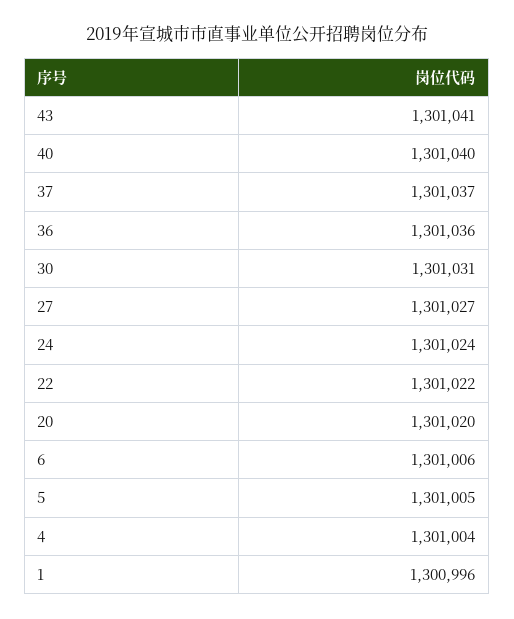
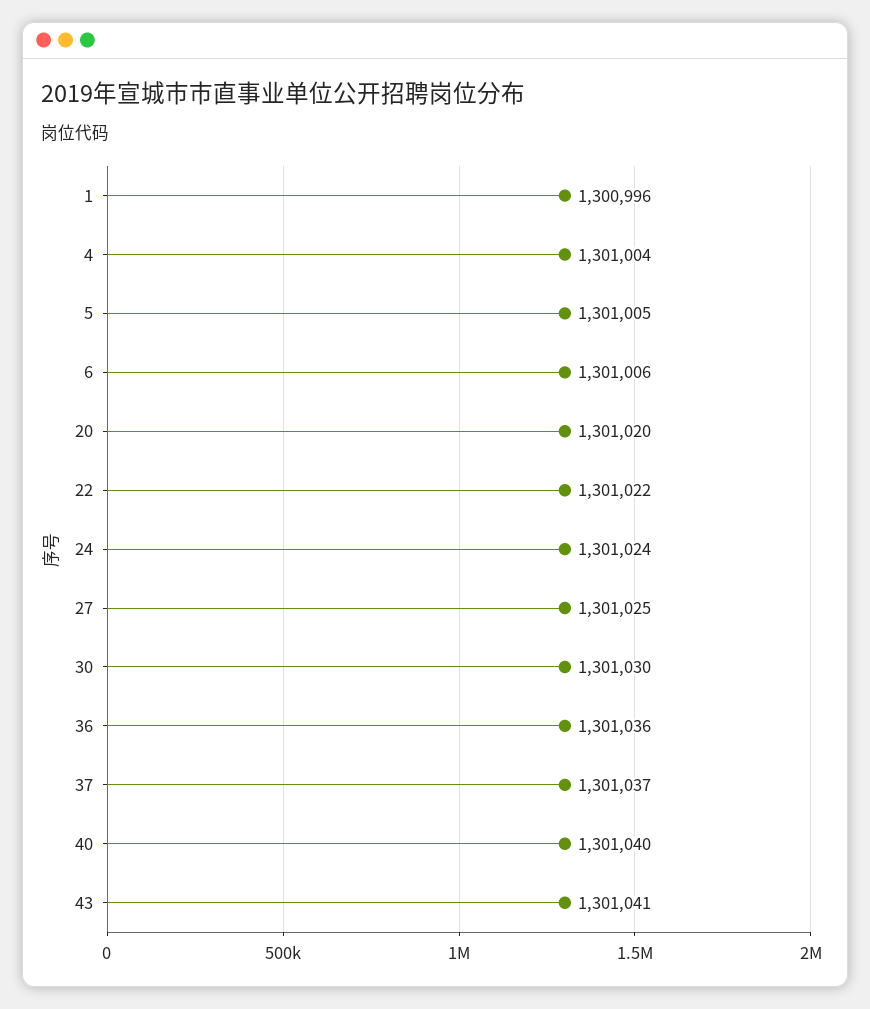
30: 1301031 -> 1301030
27: 1301027 -> 1301025

